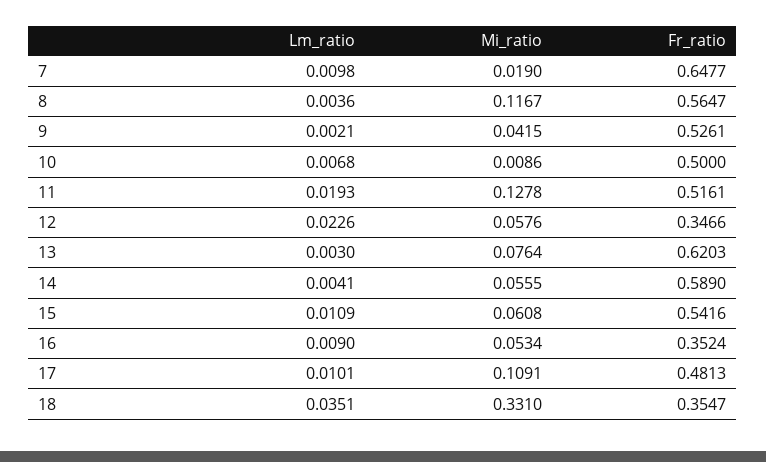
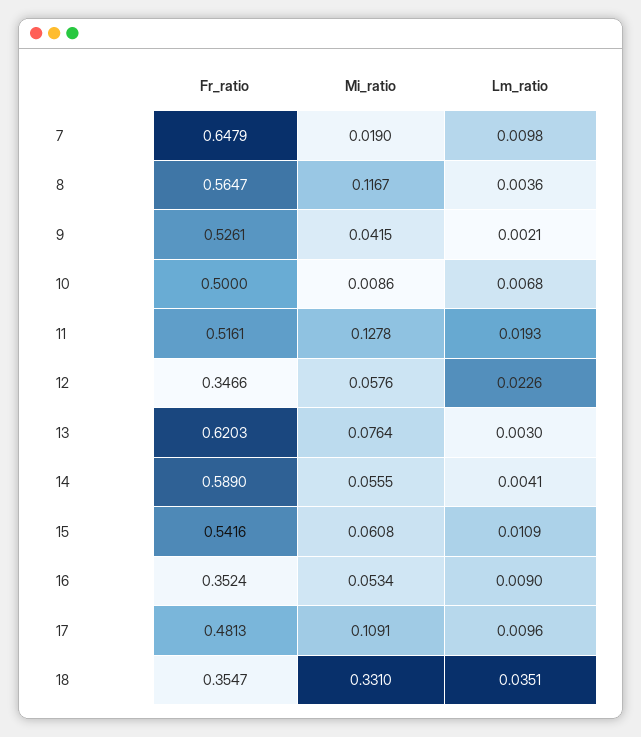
Fr_ratio, 7: 0.6477 -> 0.6479
Lm_ratio, 17: 0.0101 -> 0.0096

